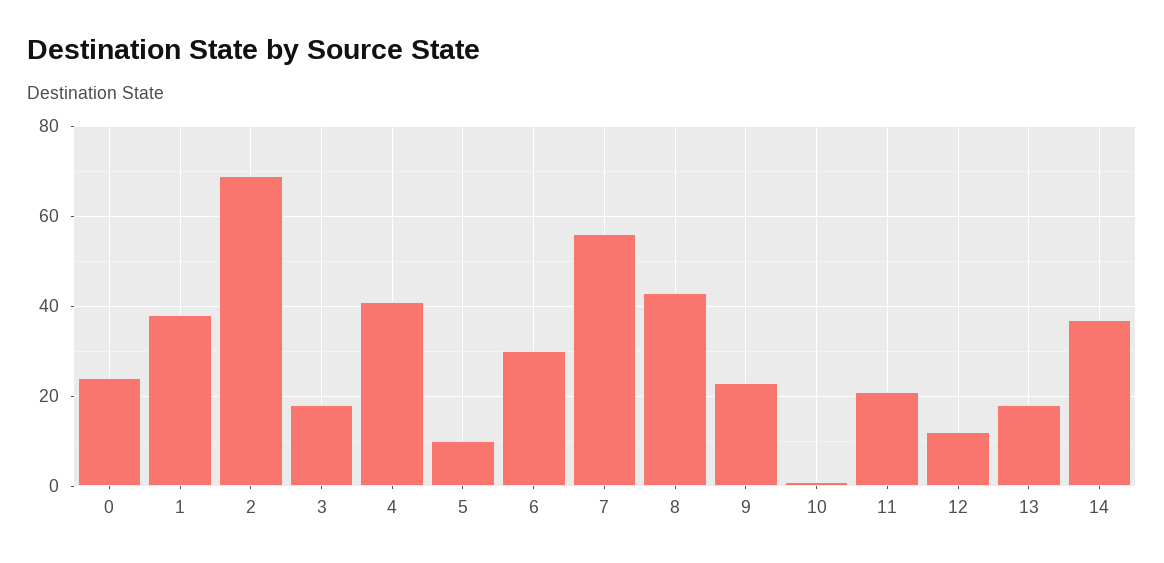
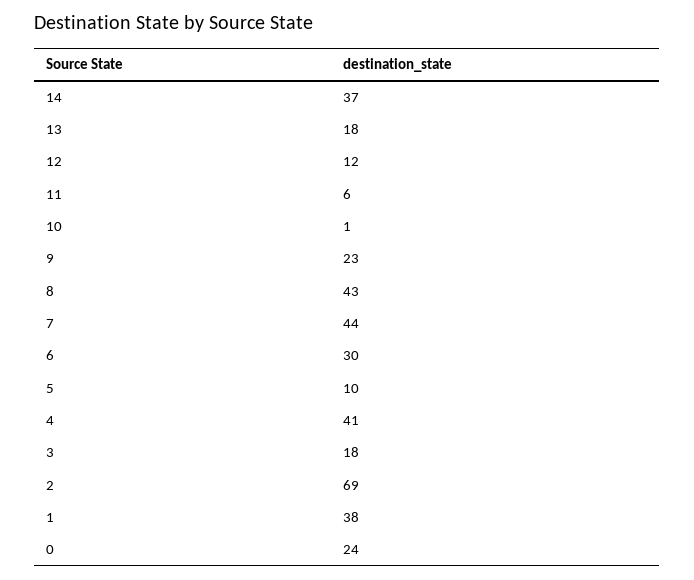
7: 55 -> 44
11: 20 -> 6

